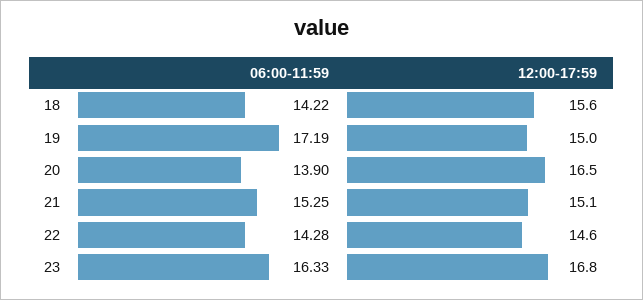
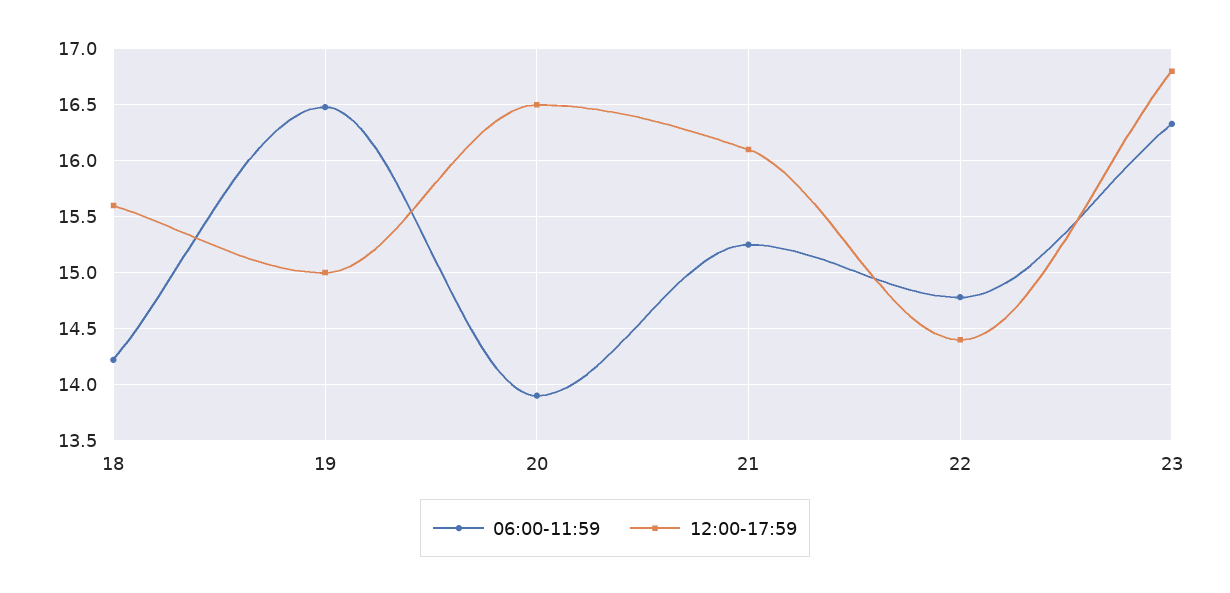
06:00-11:59, 19: 17.19 -> 16.5
12:00-17:59, 21: 15.1 -> 16.1
06:00-11:59, 22: 14.28 -> 14.8
12:00-17:59, 22: 14.6 -> 14.4

